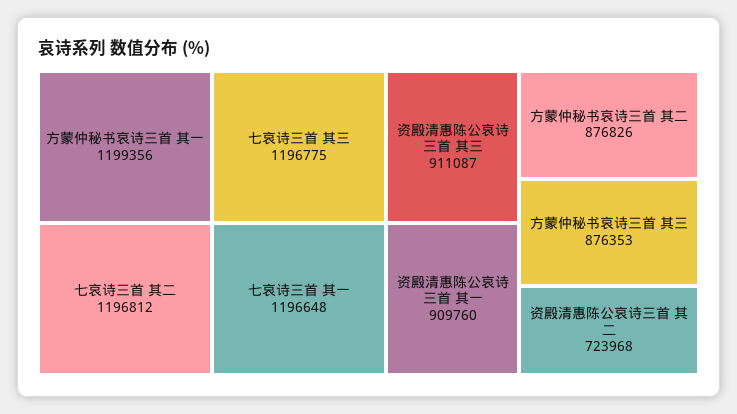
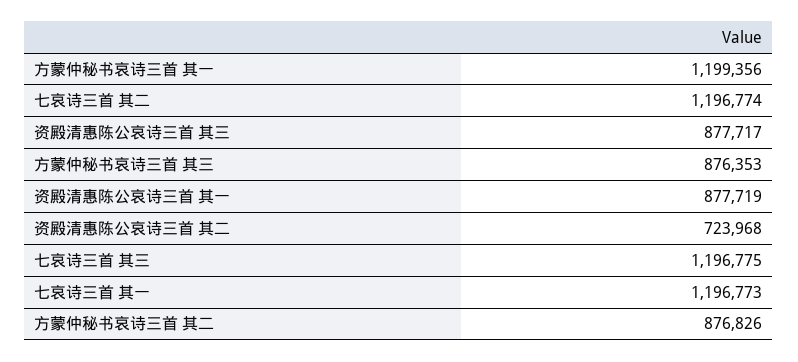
七哀诗三首 其二: 1196812 -> 1196774
七哀诗三首 其一: 1196648 -> 1196773
资殿清惠陈公哀诗三首 其三: 911087 -> 877717
资殿清惠陈公哀诗三首 其一: 909760 -> 877719

